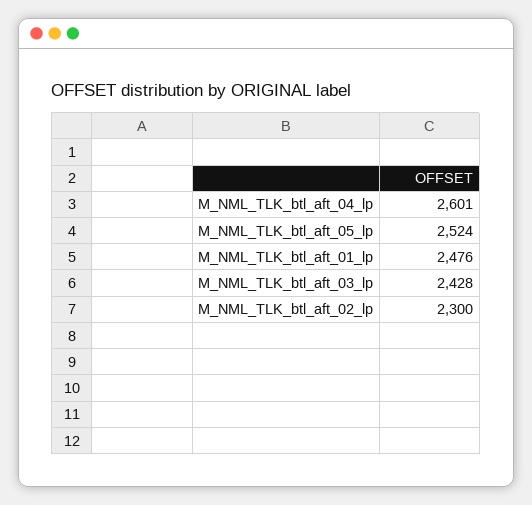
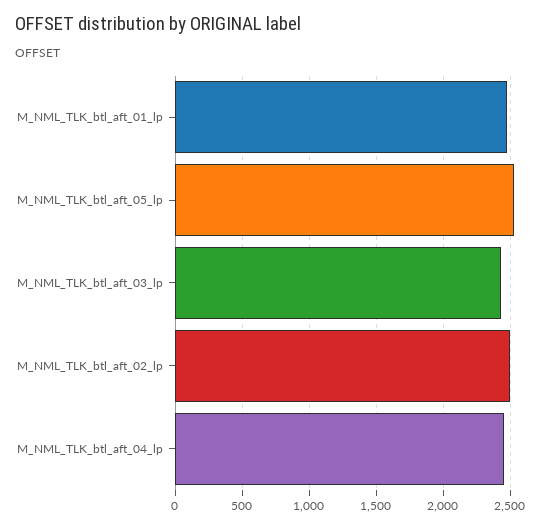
M_NML_TLK_btl_aft_04_lp: 2601 -> 2450
M_NML_TLK_btl_aft_02_lp: 2300 -> 2500

